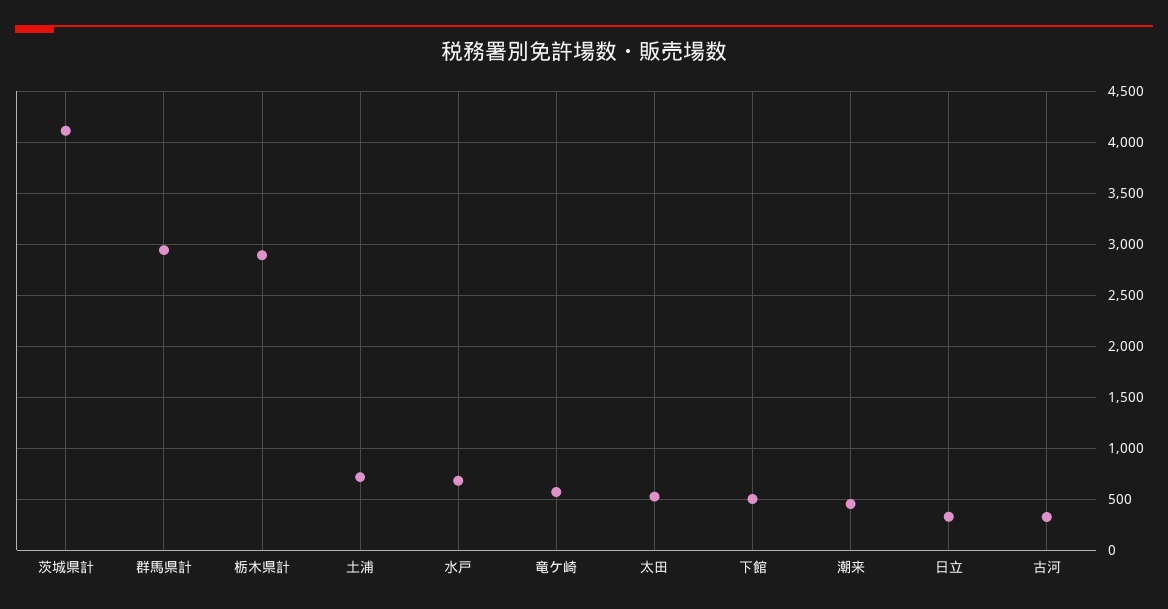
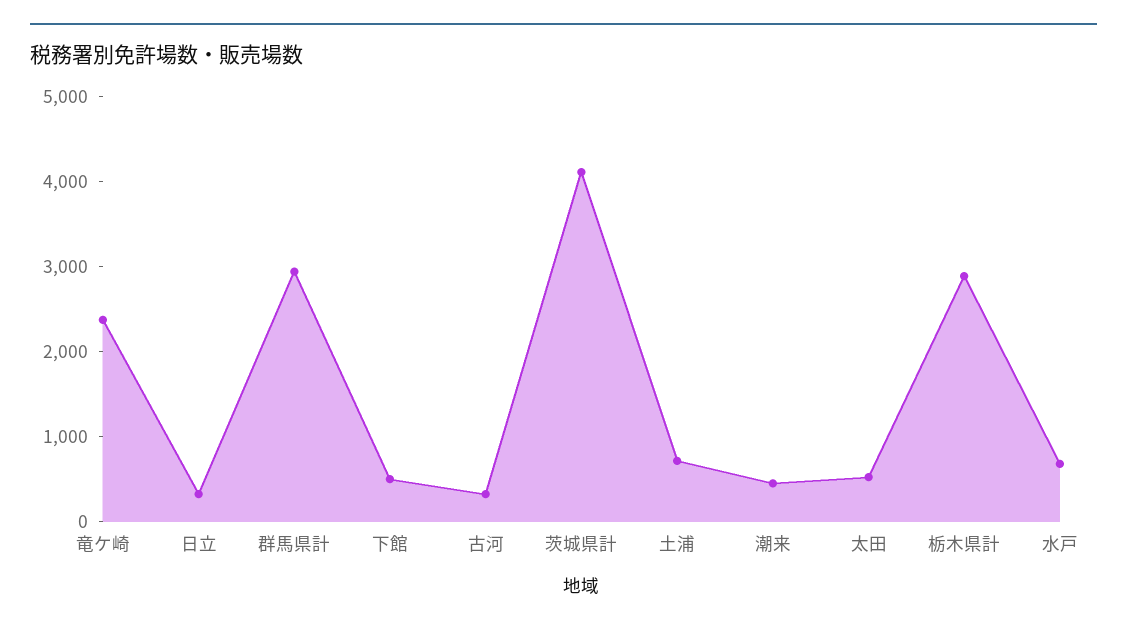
竜ケ崎: 600 -> 2400

